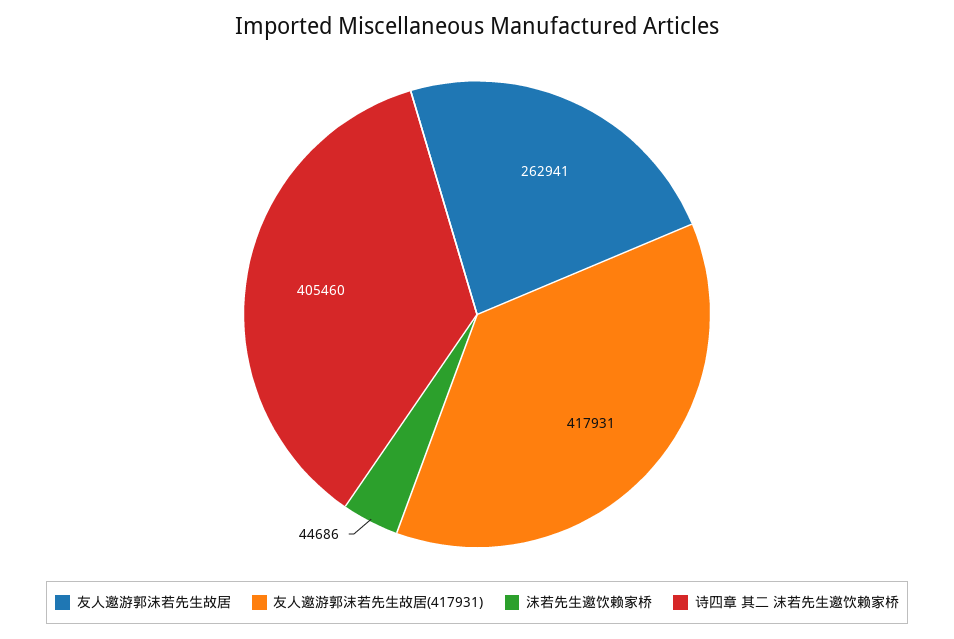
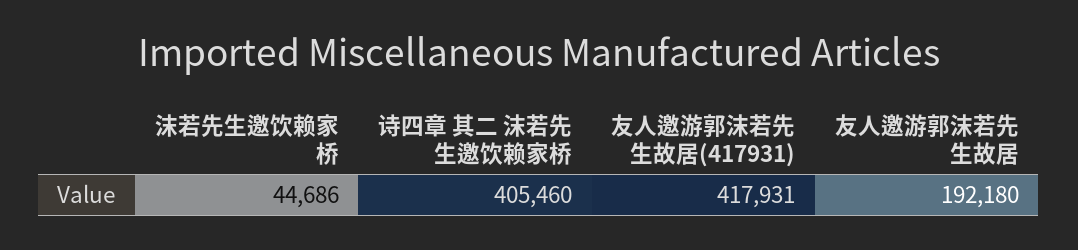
友人邀游郭沫若先生故居: 262941 -> 192180

